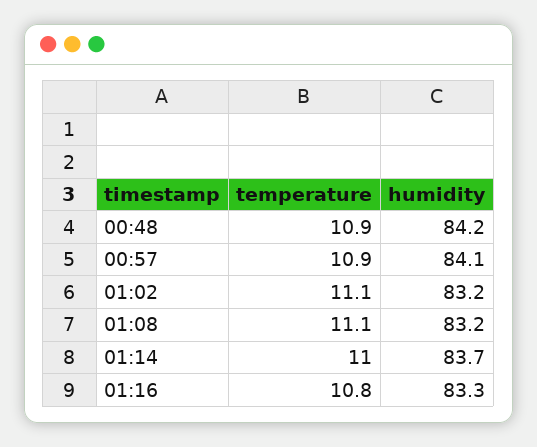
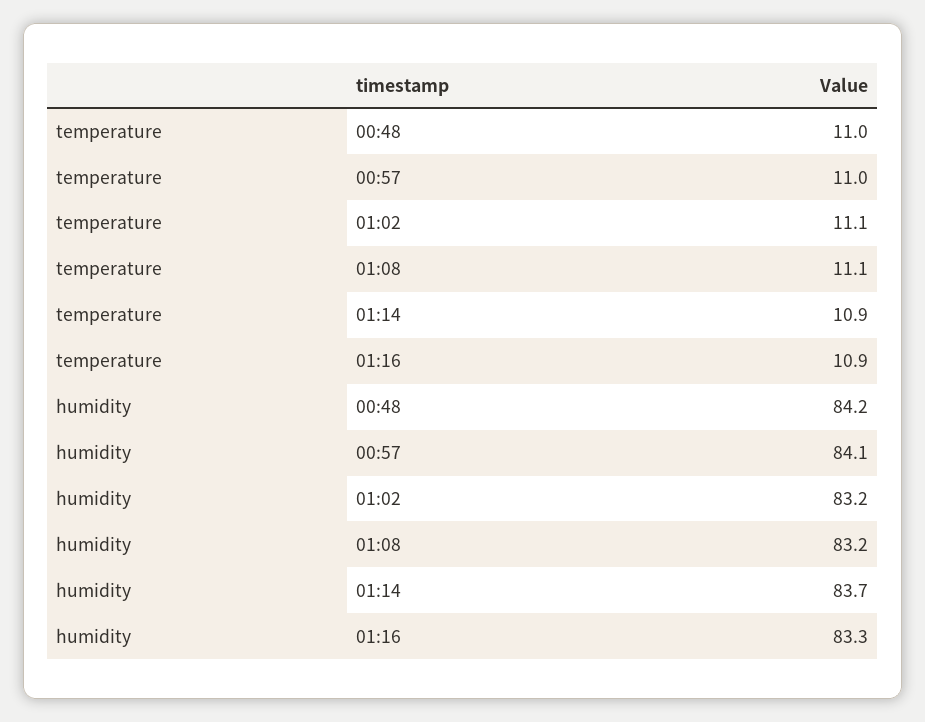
temperature, 00:48: 10.9 -> 11
temperature, 00:57: 10.9 -> 11
temperature, 01:14: 11 -> 10.9
temperature, 01:16: 10.8 -> 10.9

